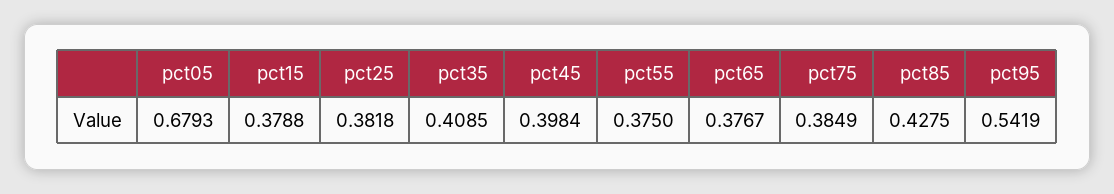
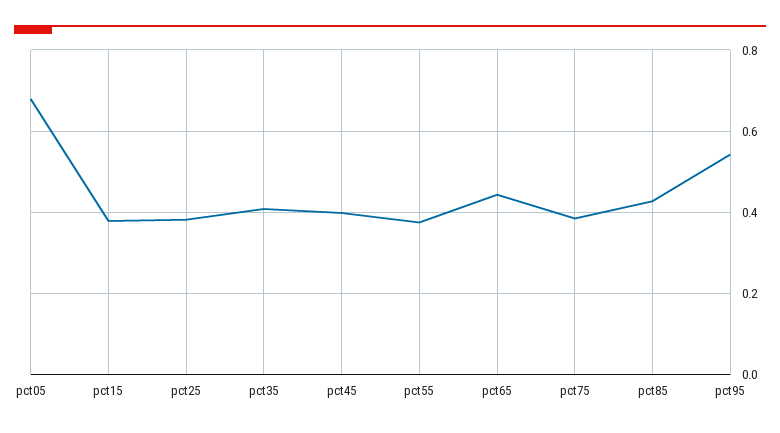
pct65: 0.3767 -> 0.44

